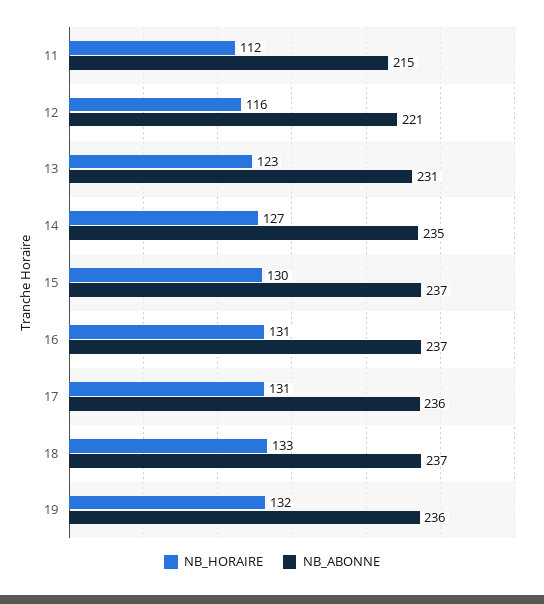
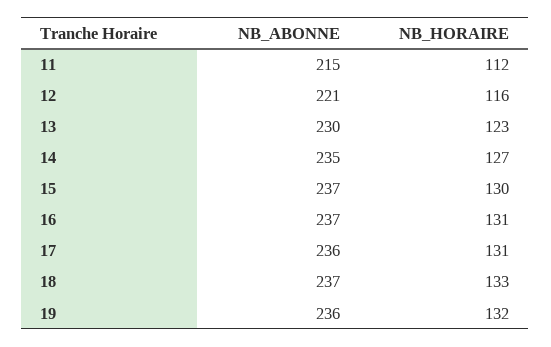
NB_ABONNE, 13: 231 -> 230

